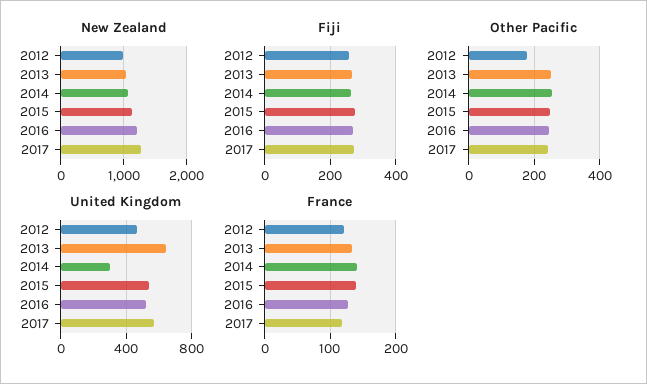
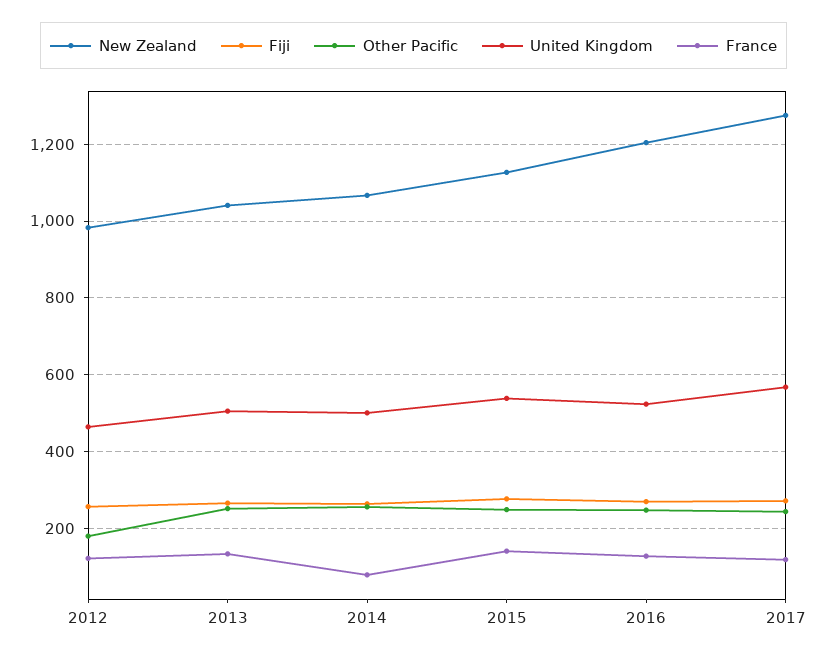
United Kingdom, 2013: 650 -> 500
United Kingdom, 2014: 300 -> 500
France, 2014: 140 -> 80

